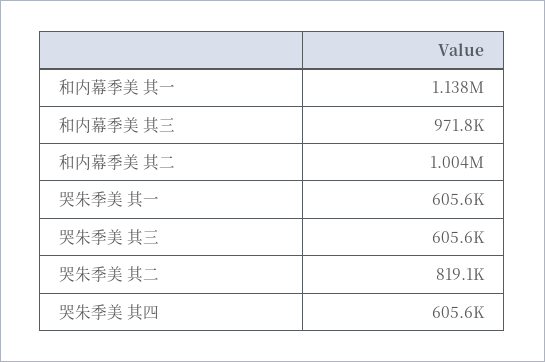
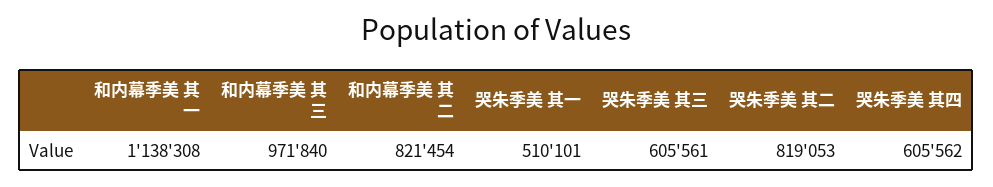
和内幕季美 其二: 1004000 -> 821454
哭朱季美 其一: 605600 -> 510101

